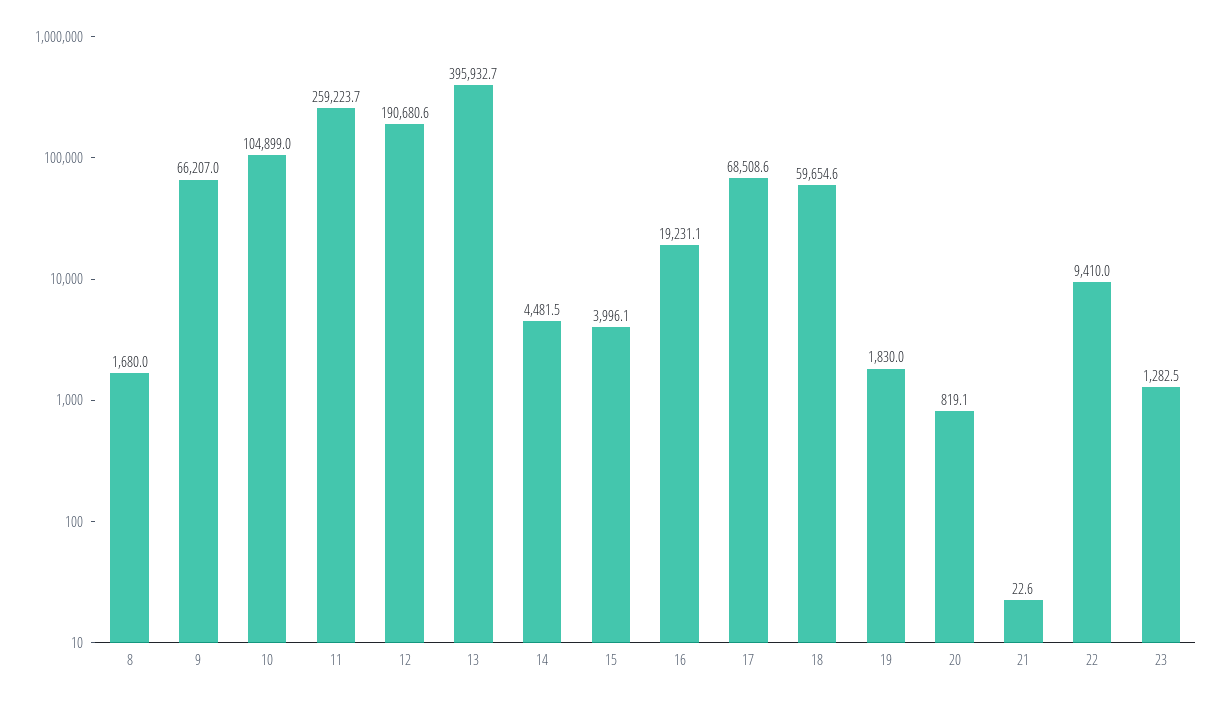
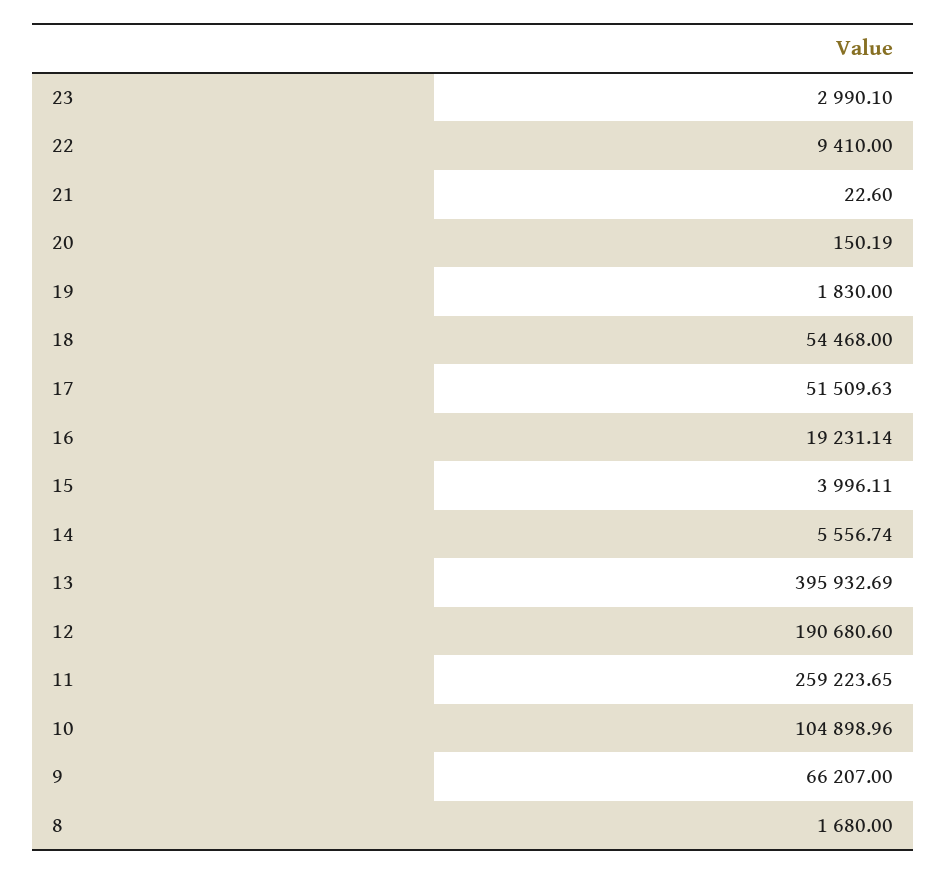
14: 4481.5 -> 5556.74
17: 68508.6 -> 51509.63
18: 59654.6 -> 54468
20: 819.1 -> 150.19
23: 1282.5 -> 2990.1

